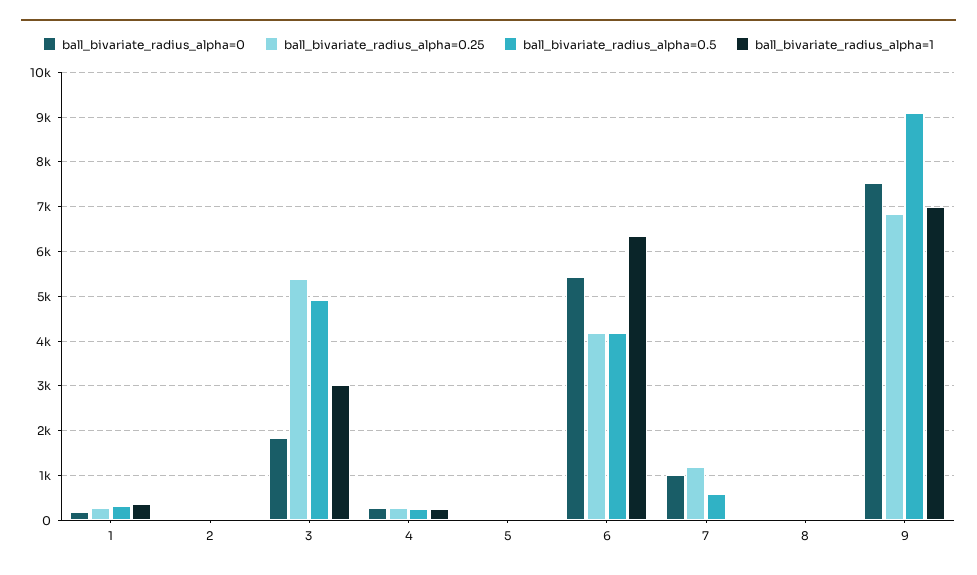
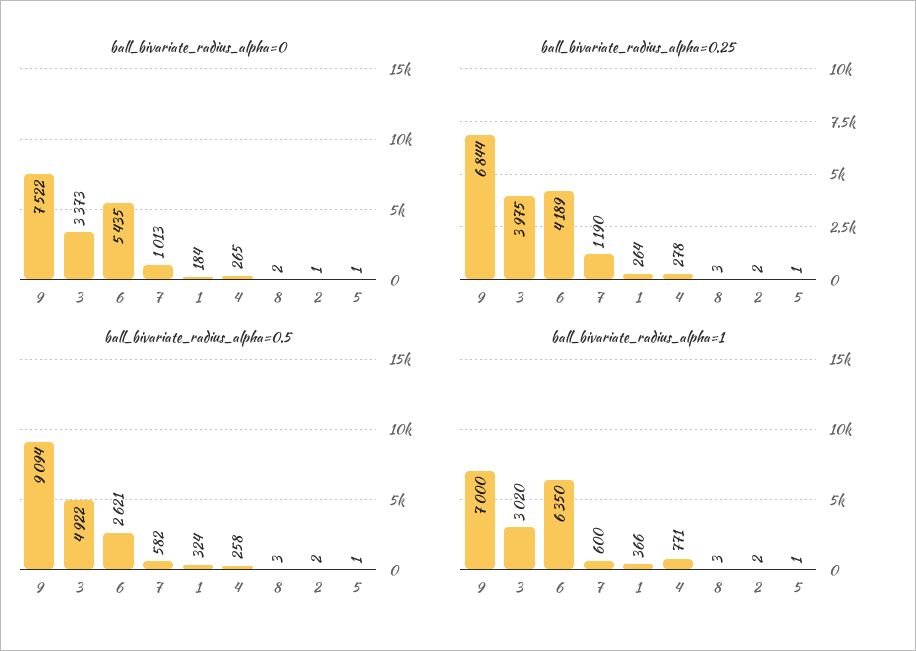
ball_bivariate_radius_alpha=0, 3: 1800 -> 3373
ball_bivariate_radius_alpha=0.25, 3: 5400 -> 3975
ball_bivariate_radius_alpha=1, 4: 200 -> 771
ball_bivariate_radius_alpha=0.5, 6: 4200 -> 2621
ball_bivariate_radius_alpha=1, 7: 0 -> 600

